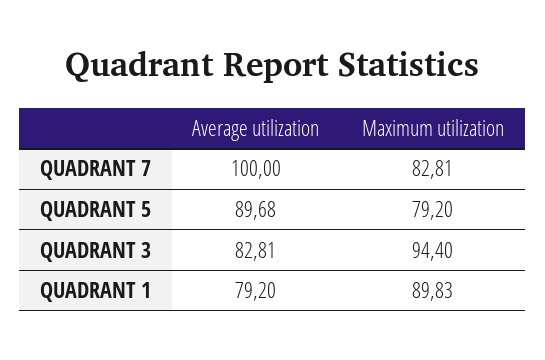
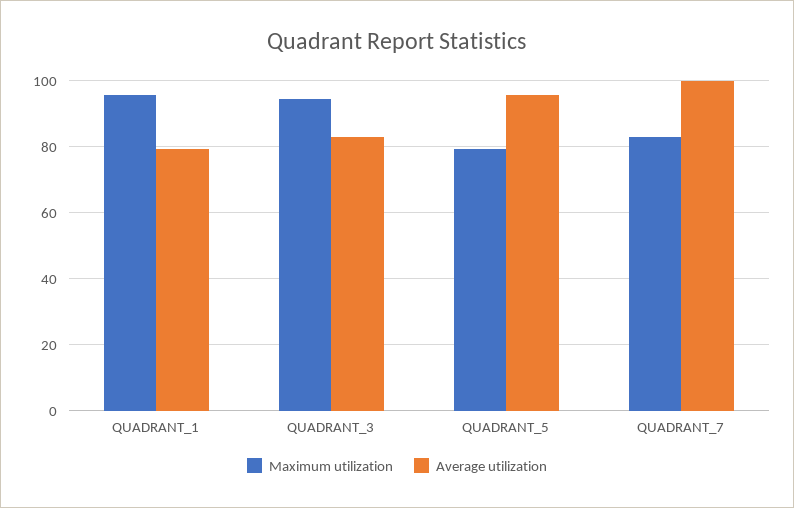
Average utilization, QUADRANT 5: 89.68 -> 96
Maximum utilization, QUADRANT 1: 89.83 -> 96

